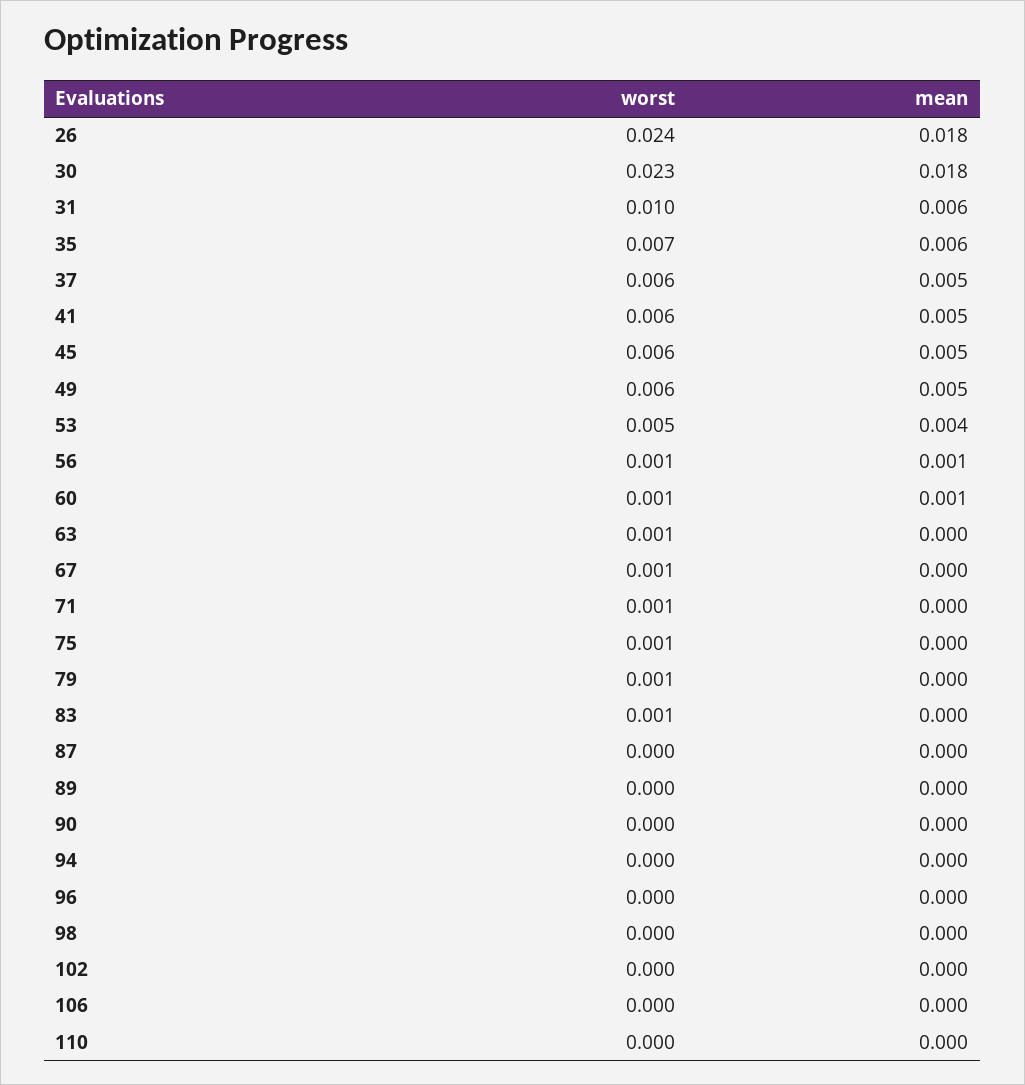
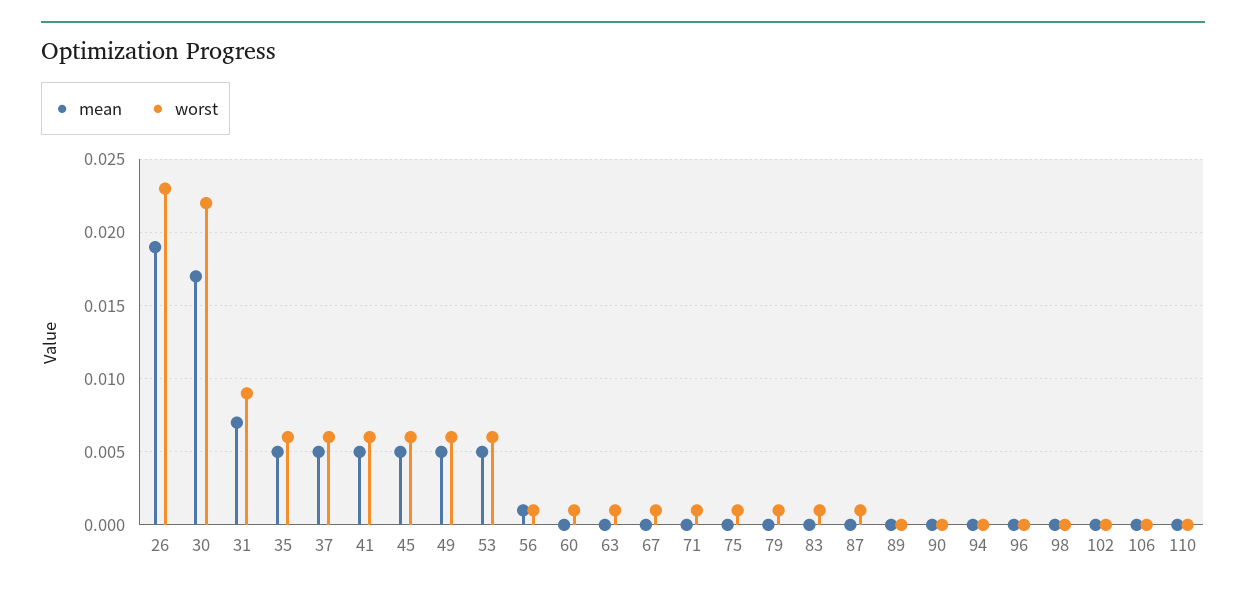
worst, 26: 0.024 -> 0.023
mean, 26: 0.018 -> 0.019
worst, 30: 0.023 -> 0.022
mean, 30: 0.018 -> 0.017
worst, 31: 0.01 -> 0.009
mean, 31: 0.006 -> 0.007
worst, 35: 0.007 -> 0.006
mean, 35: 0.006 -> 0.005
worst, 53: 0.005 -> 0.006
mean, 53: 0.004 -> 0.005
mean, 60: 0.001 -> 0
worst, 87: 0 -> 0.001

